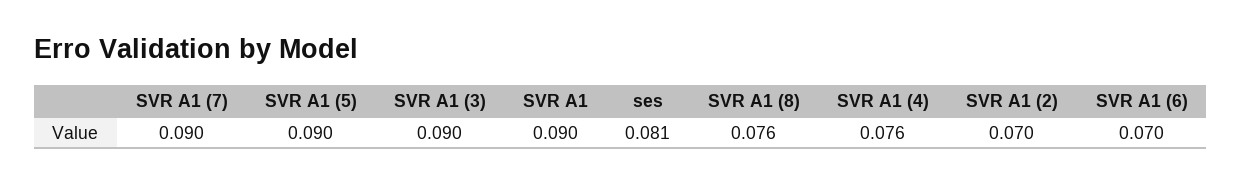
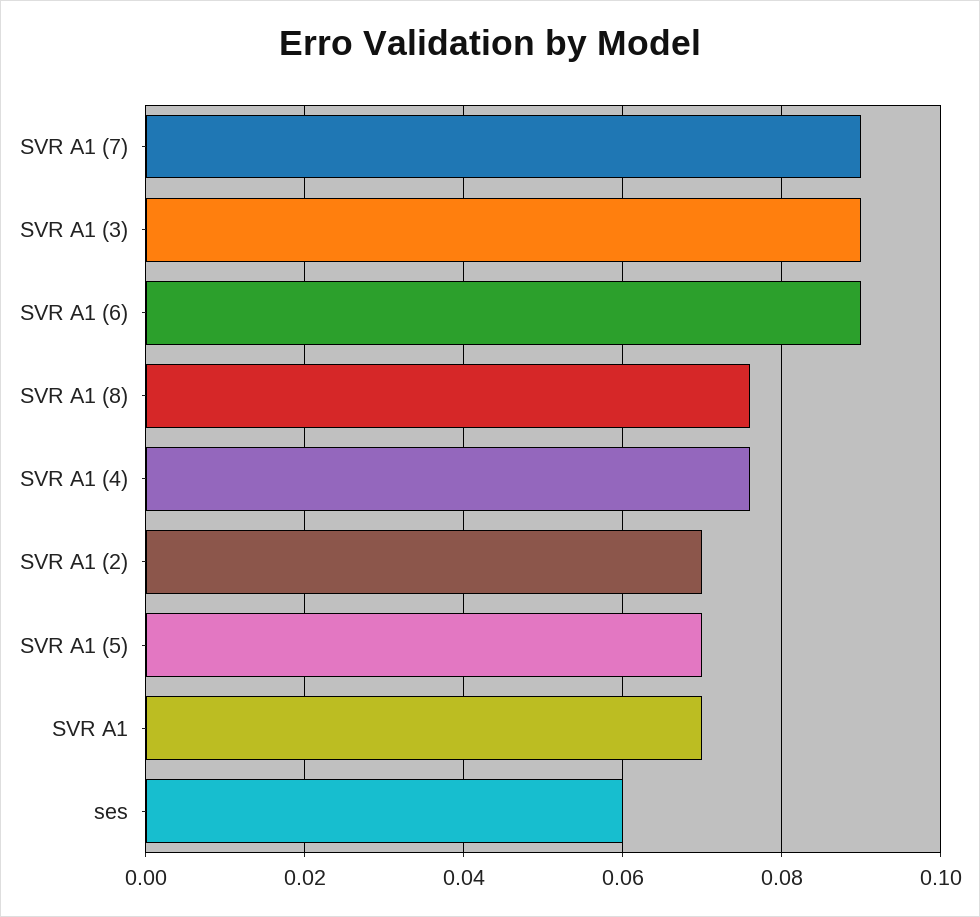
SVR A1 (5): 0.09 -> 0.07
SVR A1: 0.09 -> 0.07
ses: 0.081 -> 0.06
SVR A1 (6): 0.07 -> 0.09

